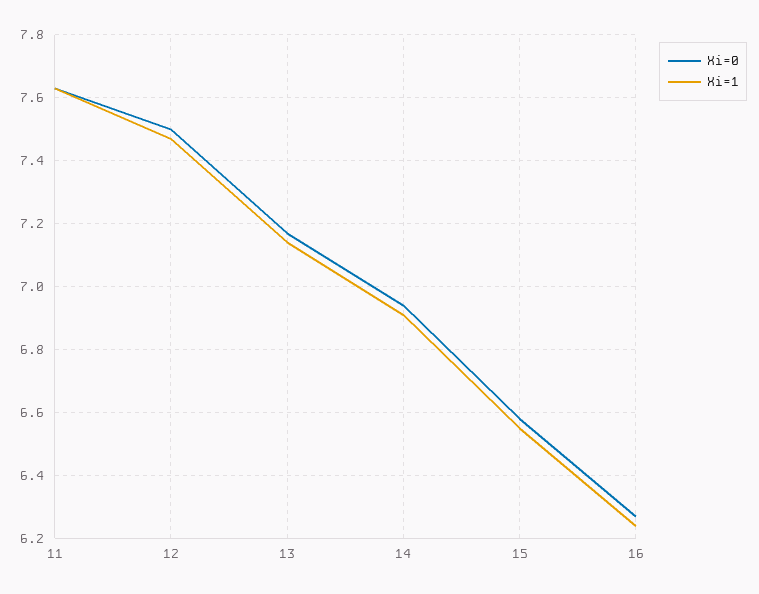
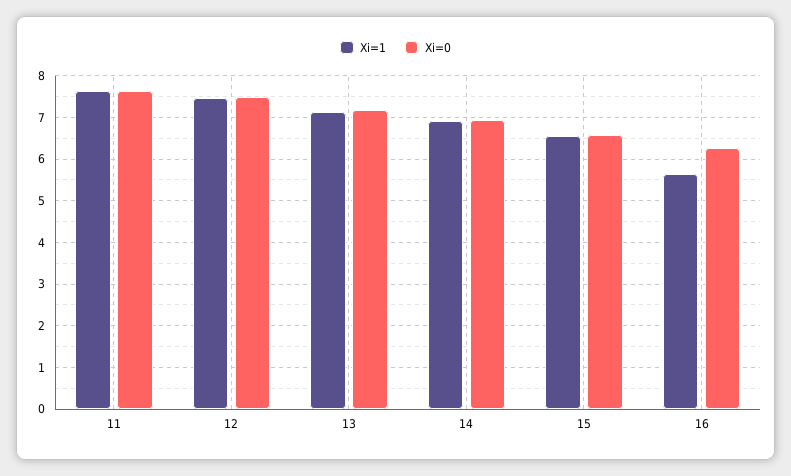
Xi=1, 16: 6.25 -> 5.6

